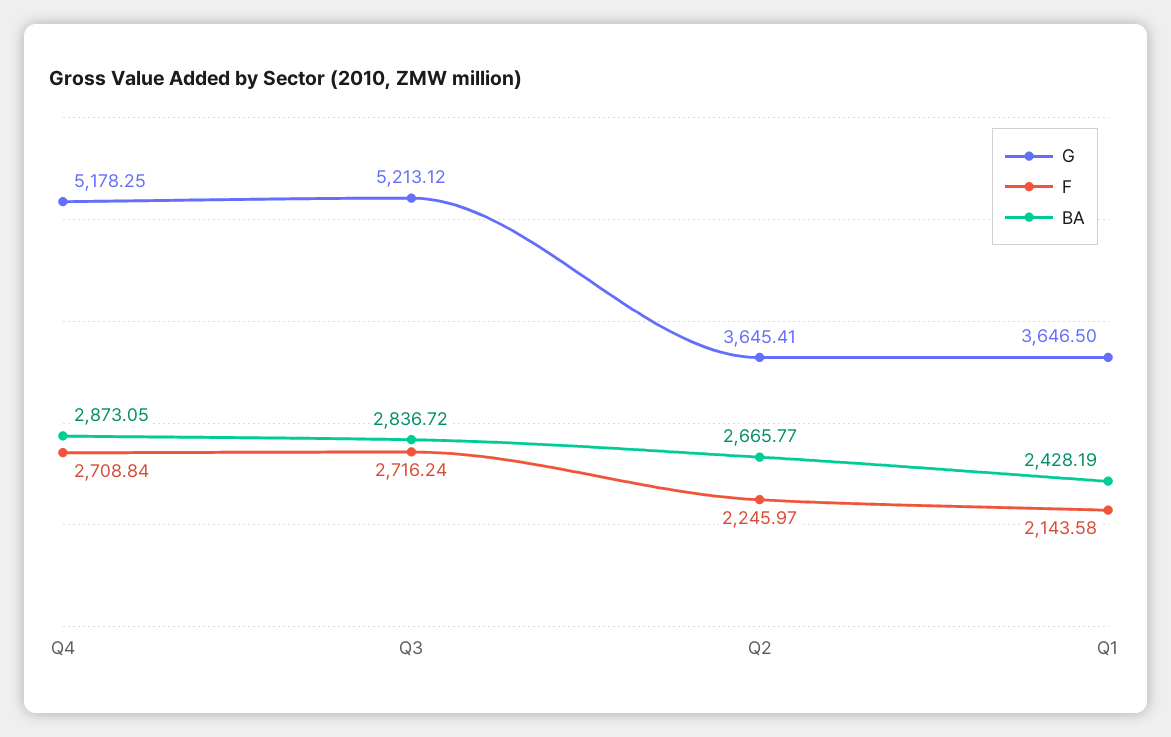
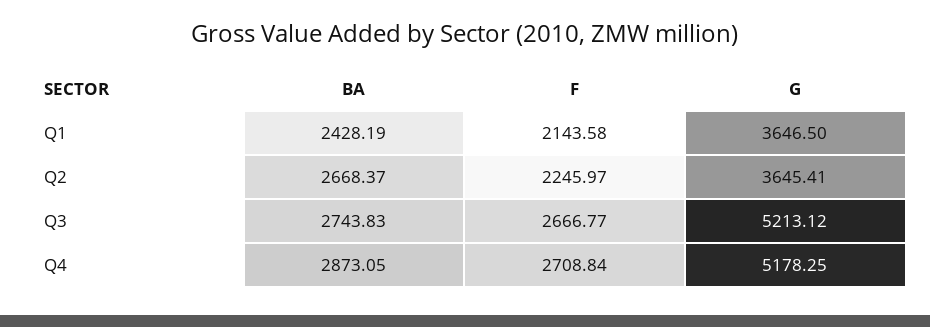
F, Q3: 2716.24 -> 2666.77
BA, Q3: 2836.72 -> 2743.83
BA, Q2: 2665.77 -> 2668.37

